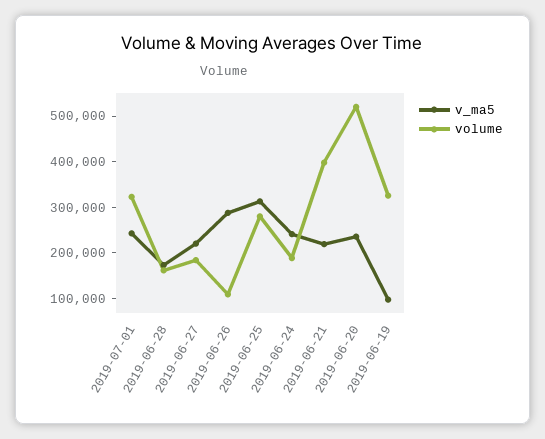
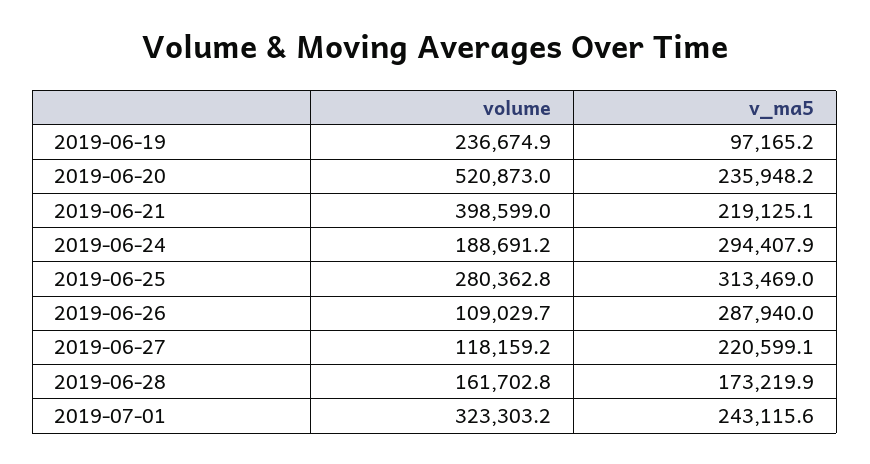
volume, 2019-06-27: 180000 -> 118159.2
v_ma5, 2019-06-24: 240000 -> 294407.9
volume, 2019-06-19: 320000 -> 236674.9

